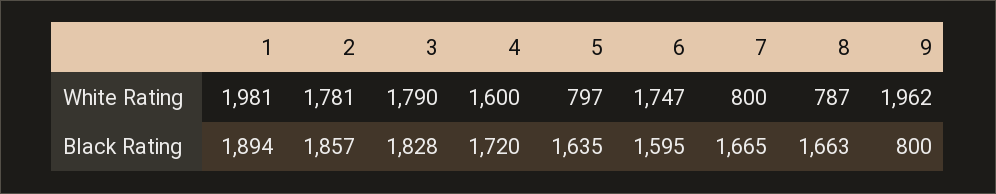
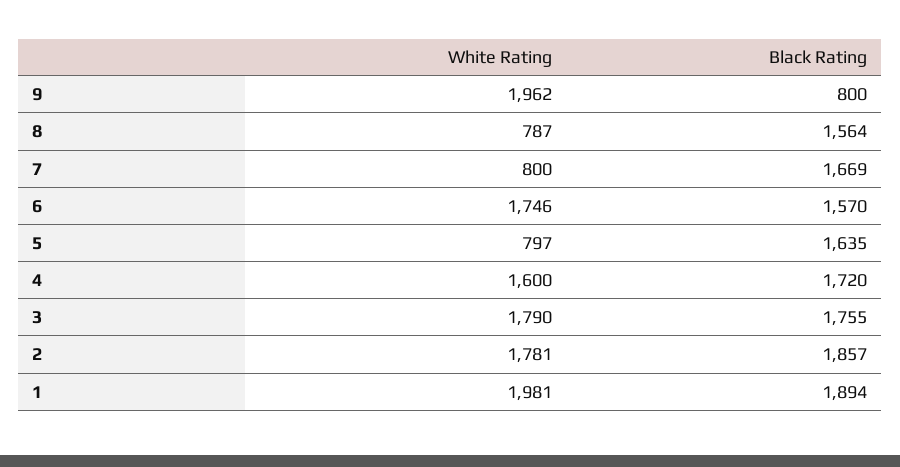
6, White Rating: 1747 -> 1746
3, Black Rating: 1828 -> 1755
6, Black Rating: 1595 -> 1570
7, Black Rating: 1665 -> 1669
8, Black Rating: 1663 -> 1564

